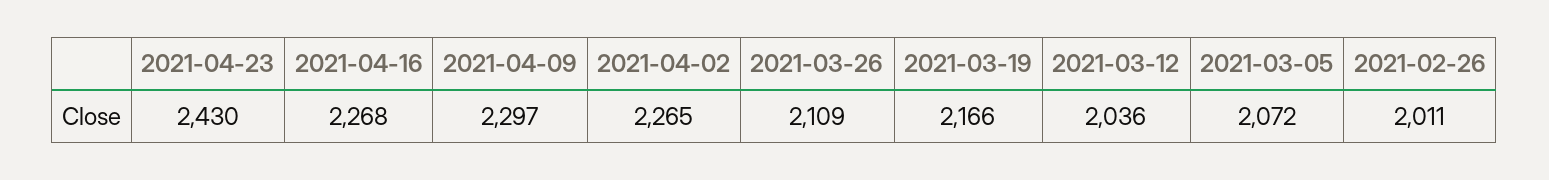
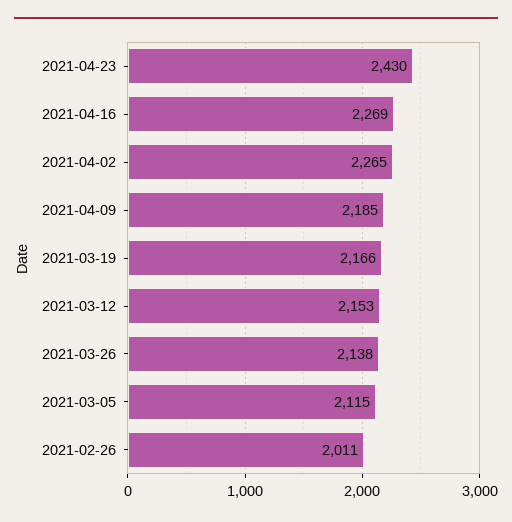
2021-04-16: 2268 -> 2269
2021-04-09: 2297 -> 2185
2021-03-26: 2109 -> 2138
2021-03-12: 2036 -> 2153
2021-03-05: 2072 -> 2115

